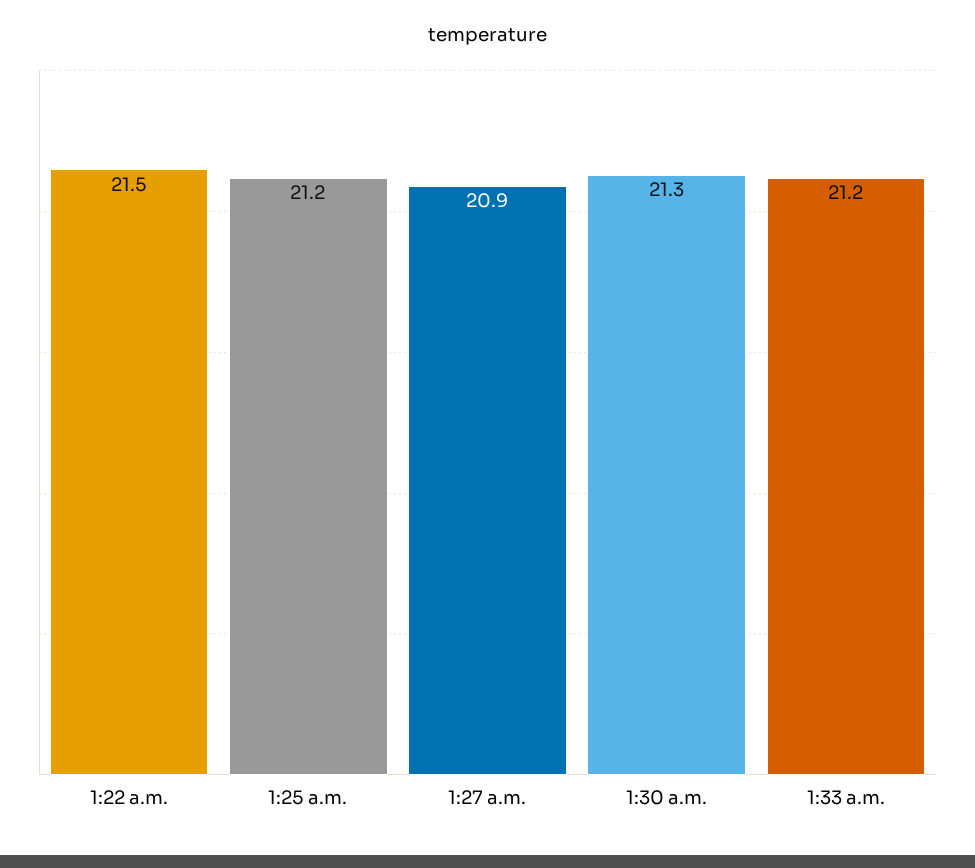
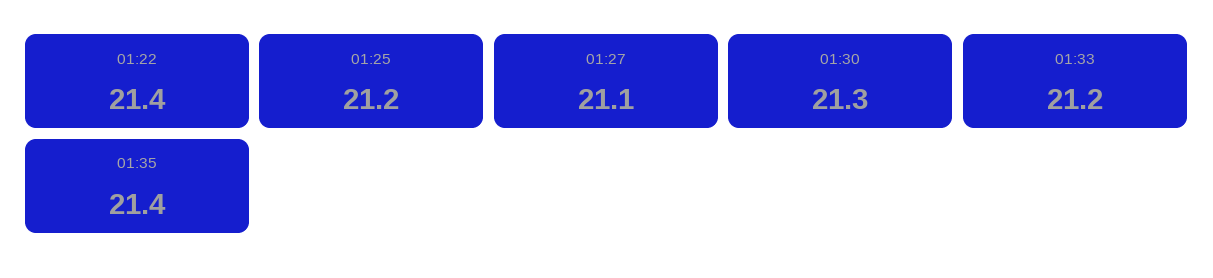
1:22 a.m.: 21.5 -> 21.4
1:27 a.m.: 20.9 -> 21.1
01:35: none -> 21.4

